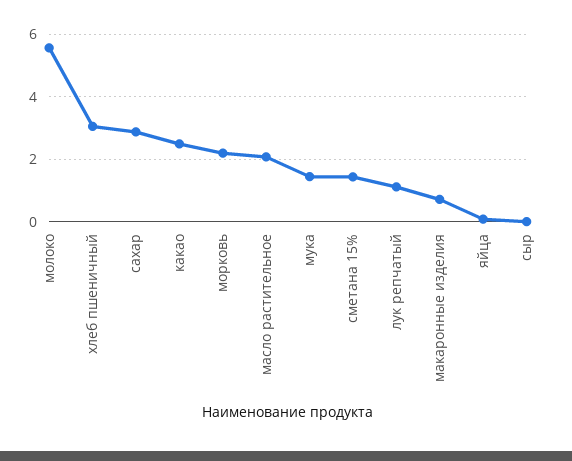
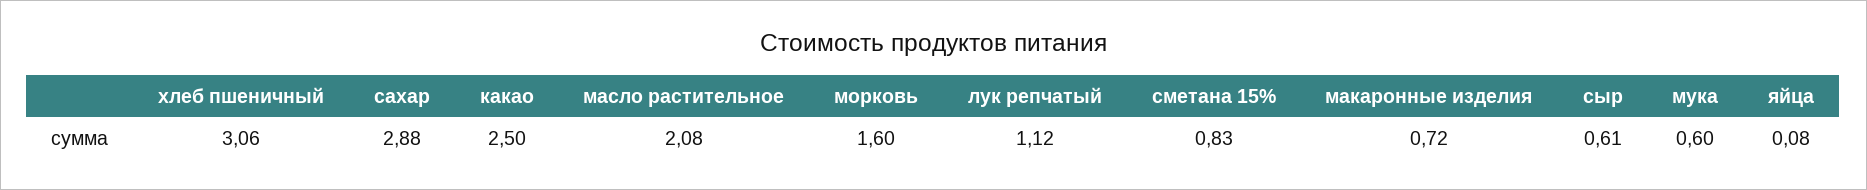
молоко: 5.6 -> none
морковь: 2.2 -> 1.6
мука: 1.4 -> 0.6
сметана 15%: 1.4 -> 0.83
сыр: 0 -> 0.61

